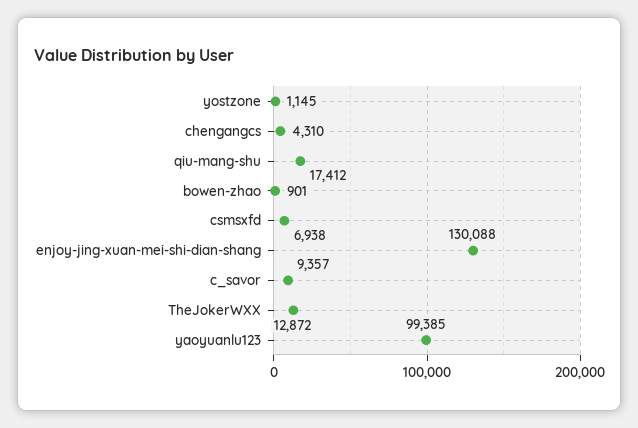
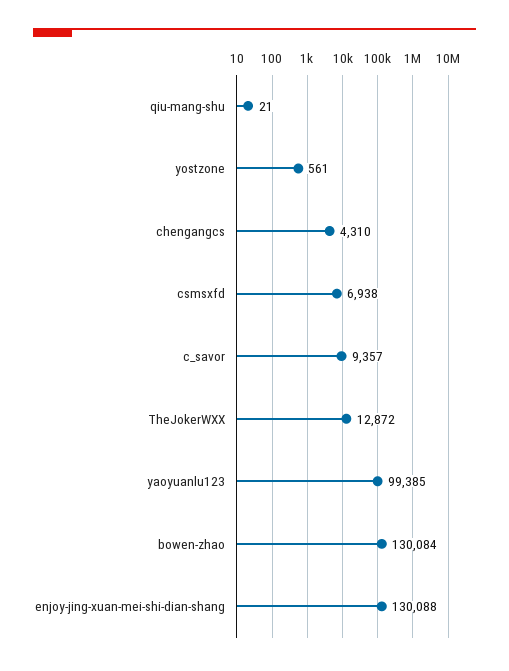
yostzone: 1145 -> 561
qiu-mang-shu: 17412 -> 21
bowen-zhao: 901 -> 130084

